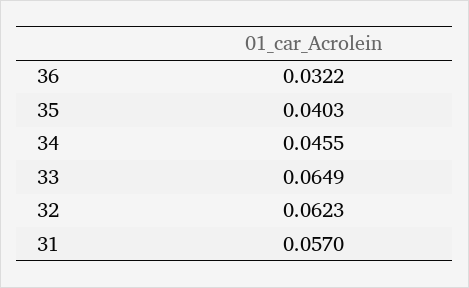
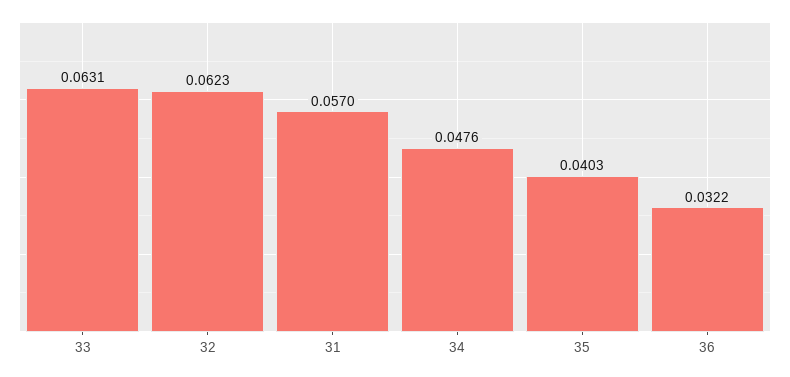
34: 0.0455 -> 0.0476
33: 0.0649 -> 0.0631

